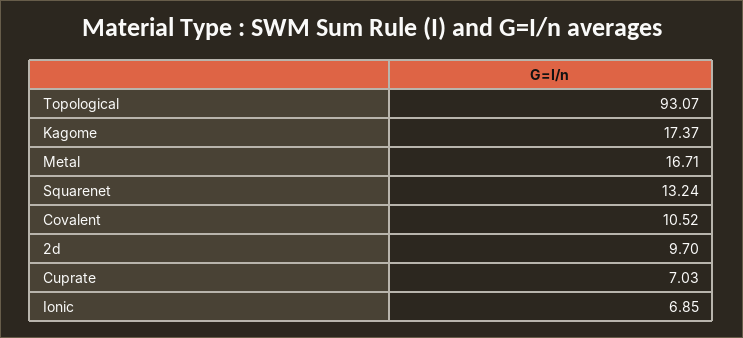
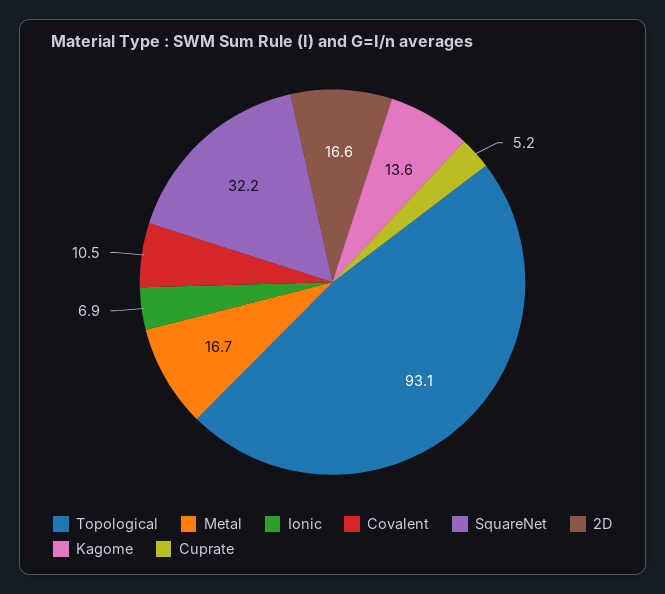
Kagome: 17.37 -> 13.6
Squarenet: 13.24 -> 32.2
2d: 9.7 -> 16.6
Cuprate: 7.03 -> 5.2

